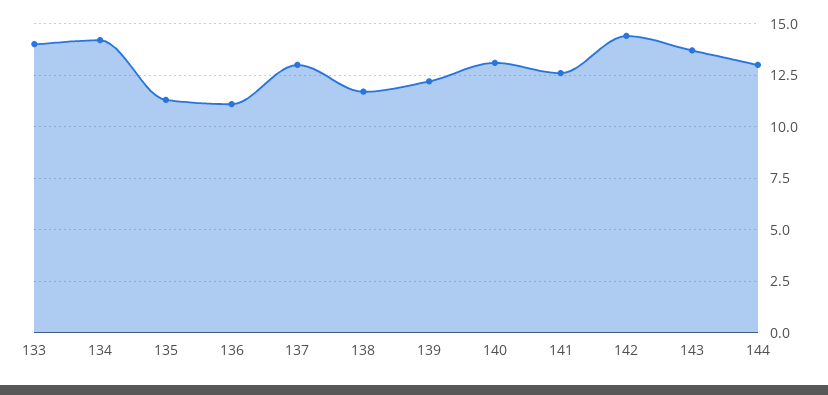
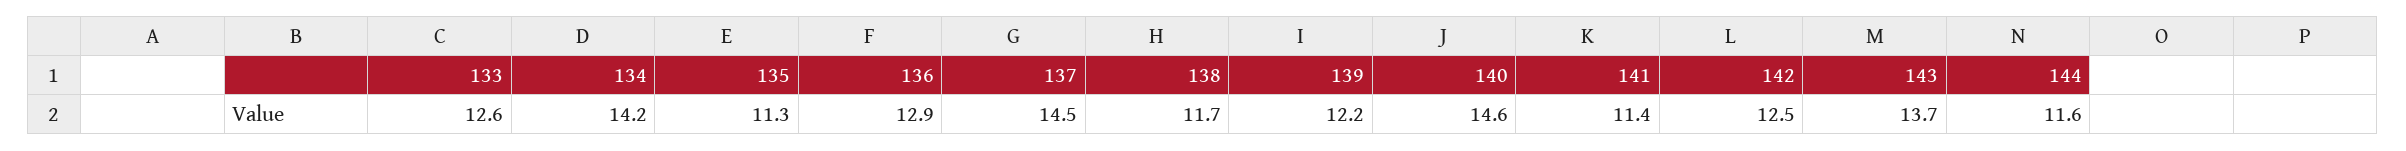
133: 14 -> 12.6
136: 11 -> 12.9
137: 13 -> 14.5
140: 13 -> 14.6
141: 12.5 -> 11.4
142: 14.5 -> 12.5
144: 13 -> 11.6

